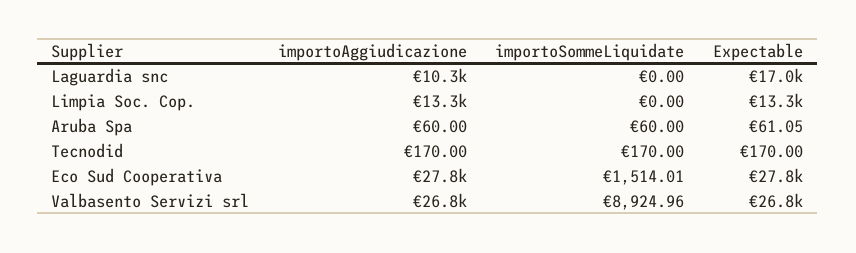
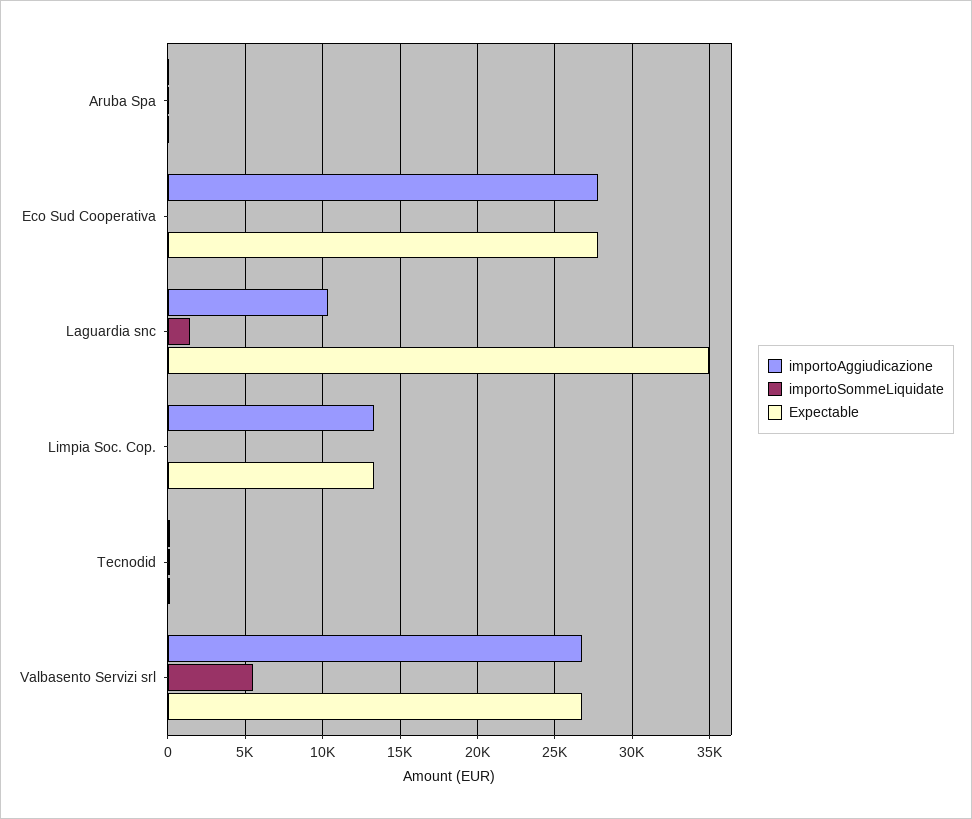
importoSommeLiquidate, Laguardia snc: 0 -> 1500
Expectable, Laguardia snc: 17000 -> 35000
importoSommeLiquidate, Eco Sud Cooperativa: 1514.01 -> 0
importoSommeLiquidate, Valbasento Servizi srl: 8924.96 -> 5500

